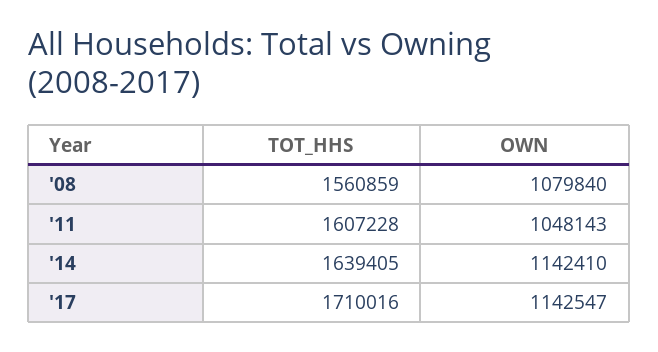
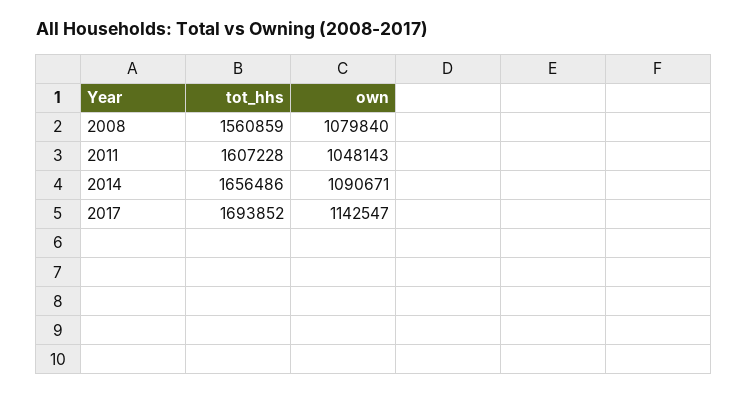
TOT_HHS, '14: 1639405 -> 1656486
OWN, '14: 1142410 -> 1090671
TOT_HHS, '17: 1710016 -> 1693852

